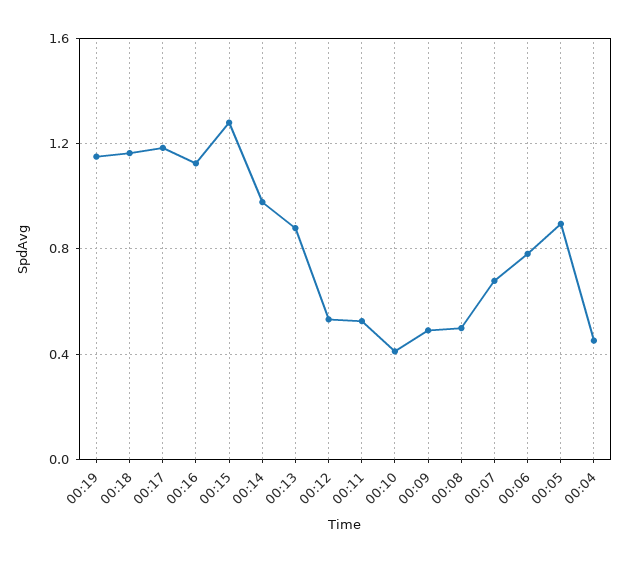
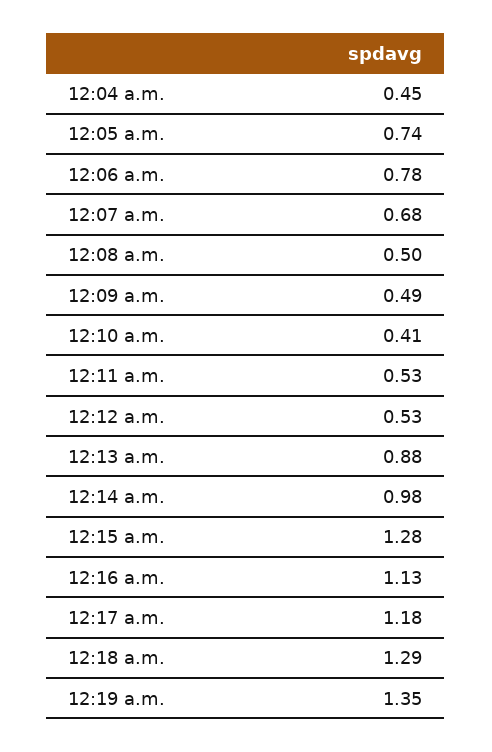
00:19: 1.15 -> 1.35
00:18: 1.15 -> 1.29
00:05: 0.9 -> 0.74

